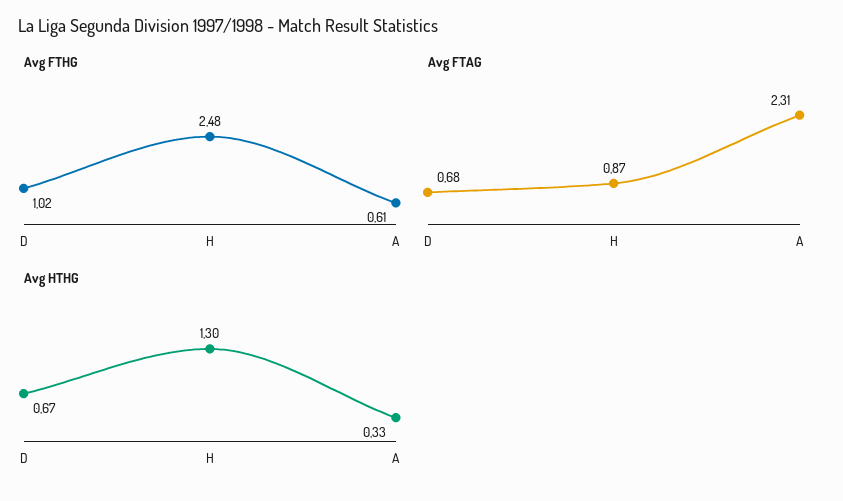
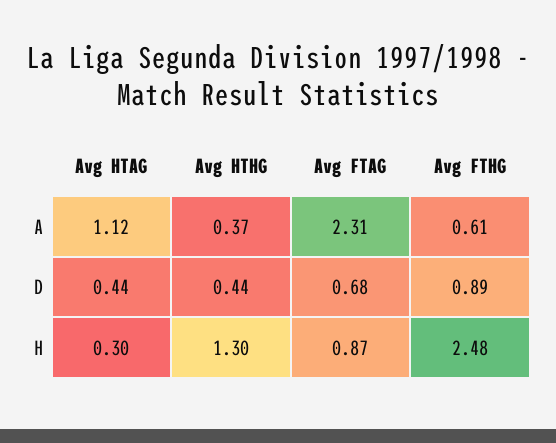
Avg FTHG, D: 1.02 -> 0.89
Avg HTHG, D: 0.67 -> 0.44
Avg HTHG, A: 0.33 -> 0.37
Avg HTAG, A: none -> 1.12
Avg HTAG, D: none -> 0.44
Avg HTAG, H: none -> 0.3

